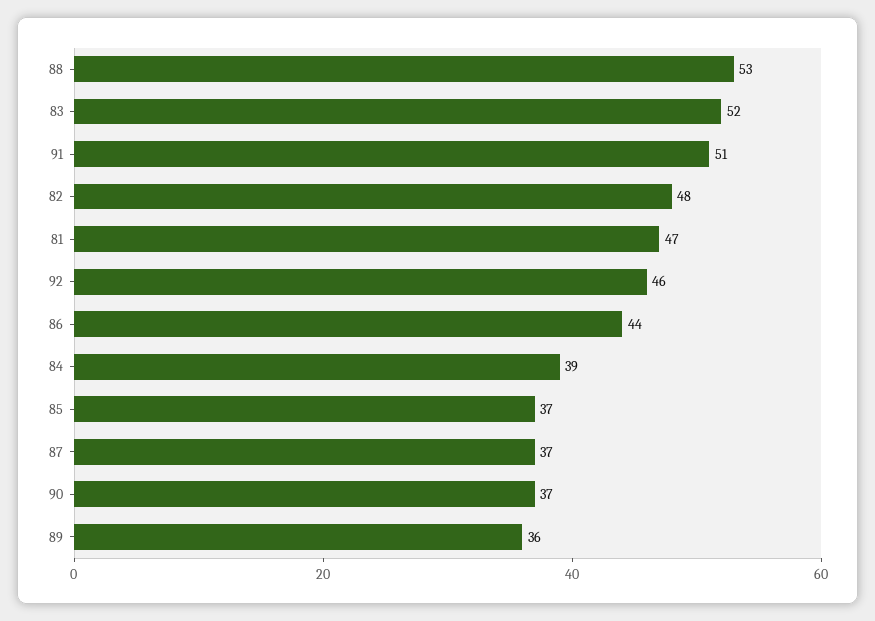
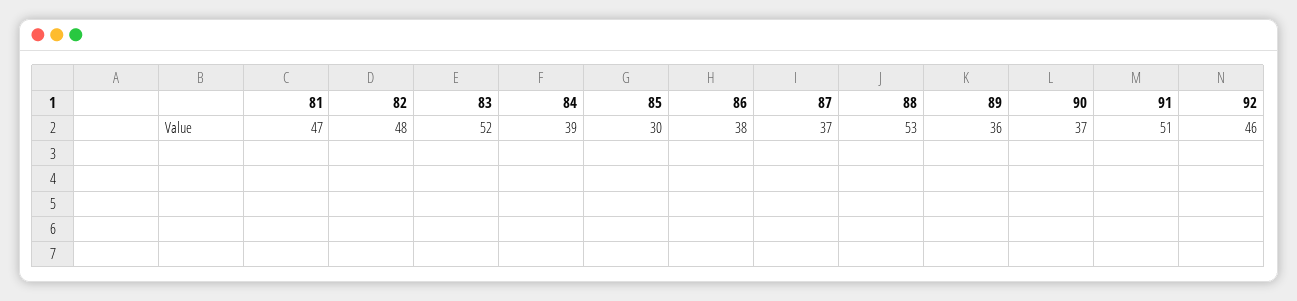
86: 44 -> 38
85: 37 -> 30

